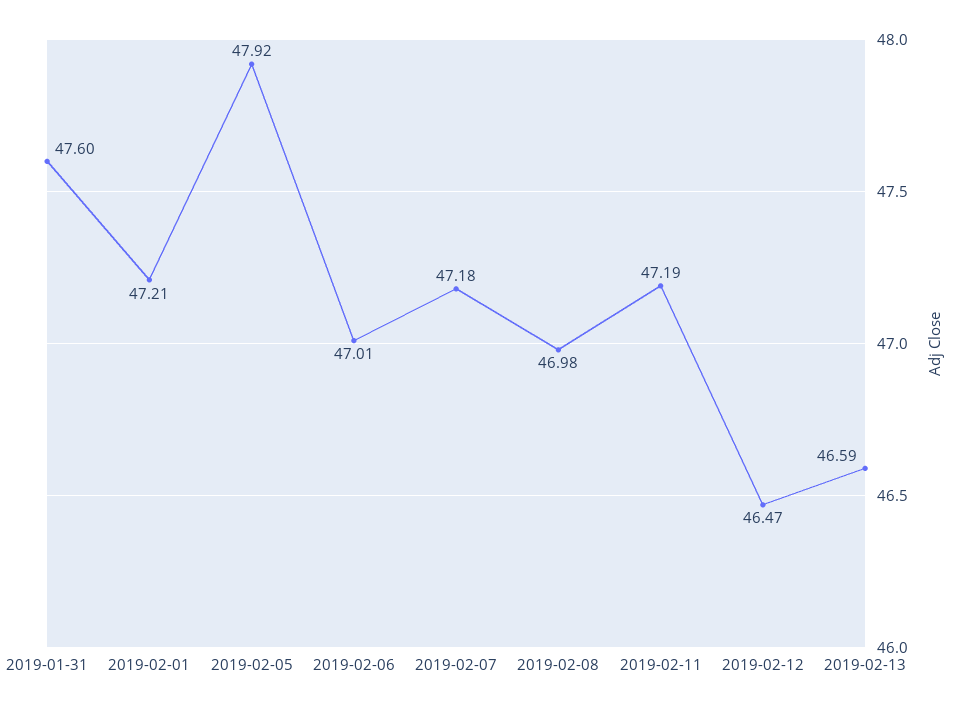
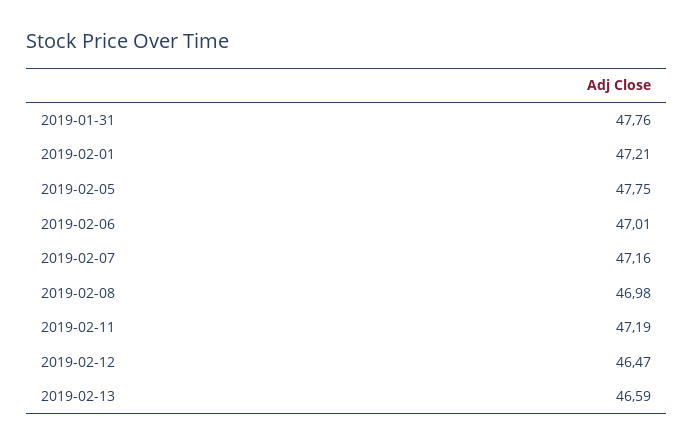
2019-01-31: 47.6 -> 47.76
2019-02-05: 47.92 -> 47.75
2019-02-07: 47.18 -> 47.16

